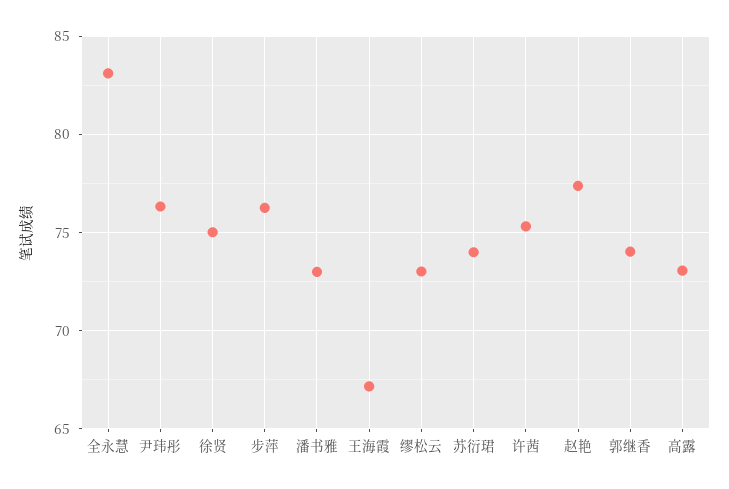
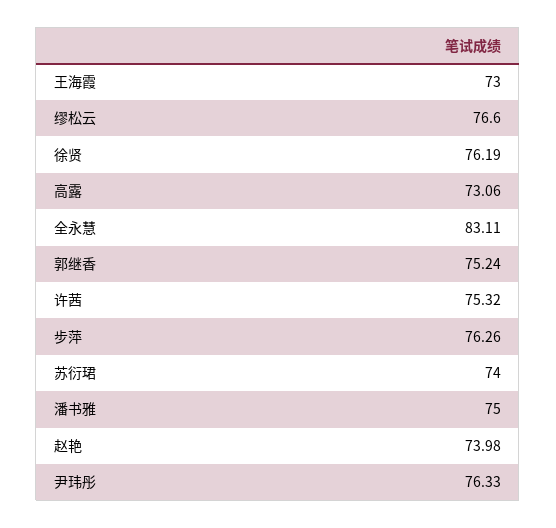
徐贤: 75 -> 76.19
潘书雅: 73 -> 75
王海霞: 67 -> 73
缪松云: 73 -> 76.6
赵艳: 77.5 -> 73.98
郭继香: 74 -> 75.24

